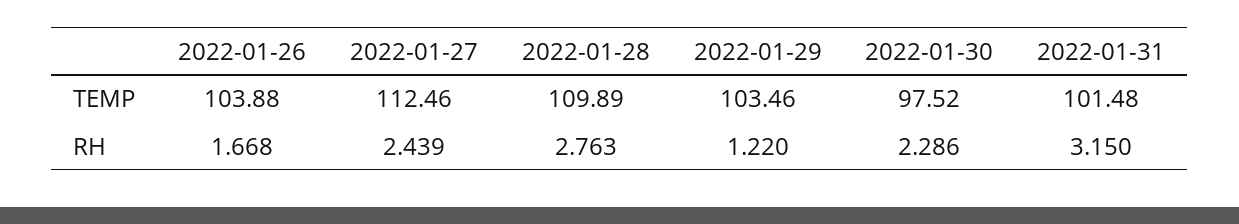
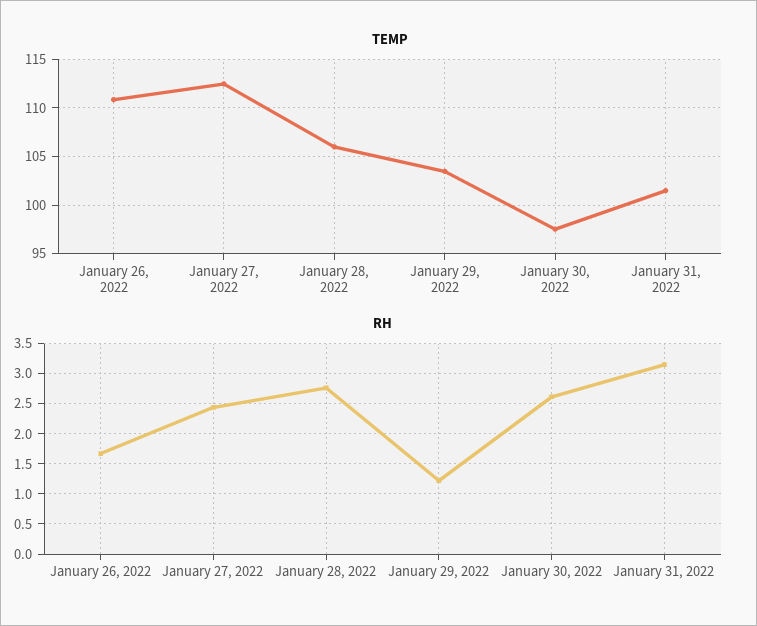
TEMP, 2022-01-26: 103.88 -> 111
TEMP, 2022-01-28: 109.89 -> 106
RH, 2022-01-30: 2.286 -> 2.6

